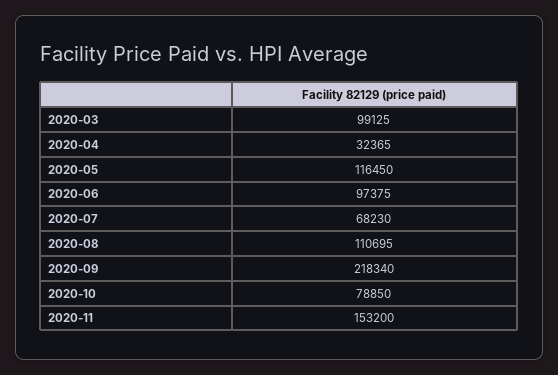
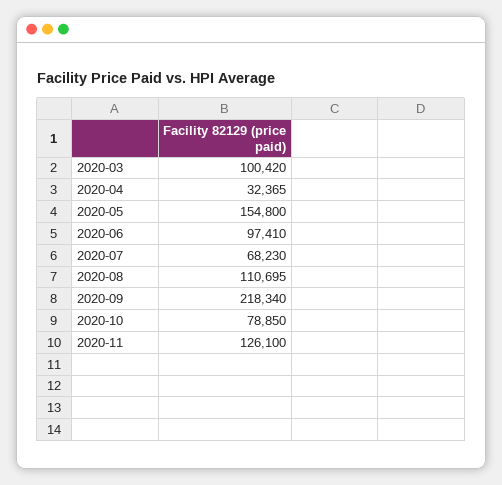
2020-03: 99125 -> 100420
2020-05: 116450 -> 154800
2020-06: 97375 -> 97410
2020-11: 153200 -> 126100

